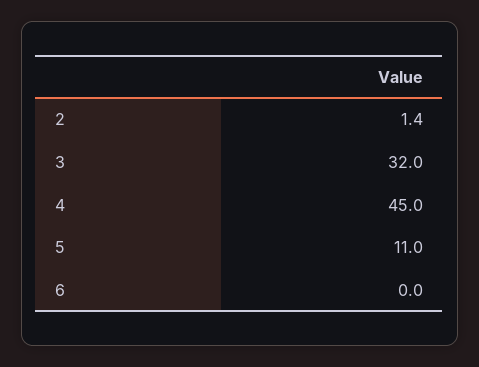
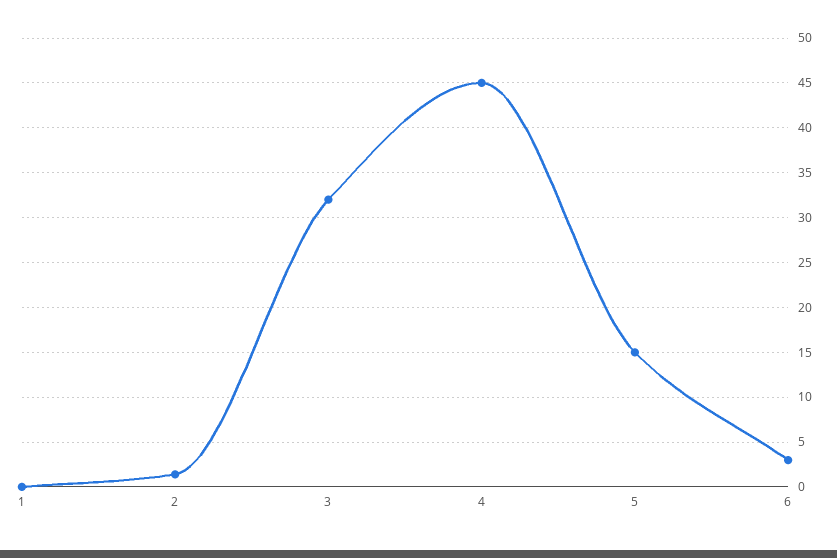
5: 11 -> 15
6: 0 -> 3
1: none -> 0

